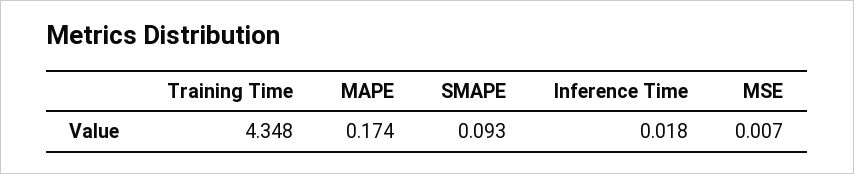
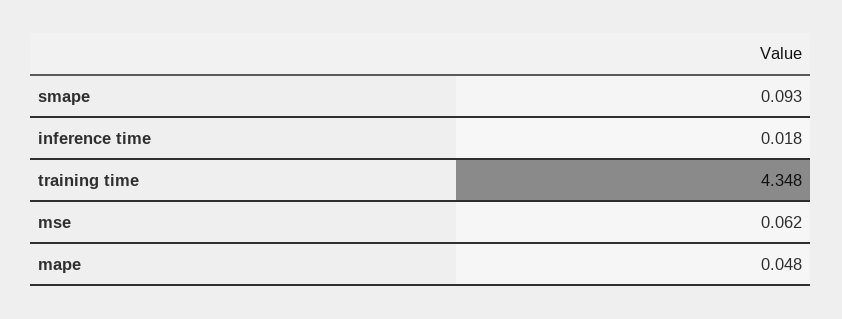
MAPE: 0.174 -> 0.048
MSE: 0.007 -> 0.062

